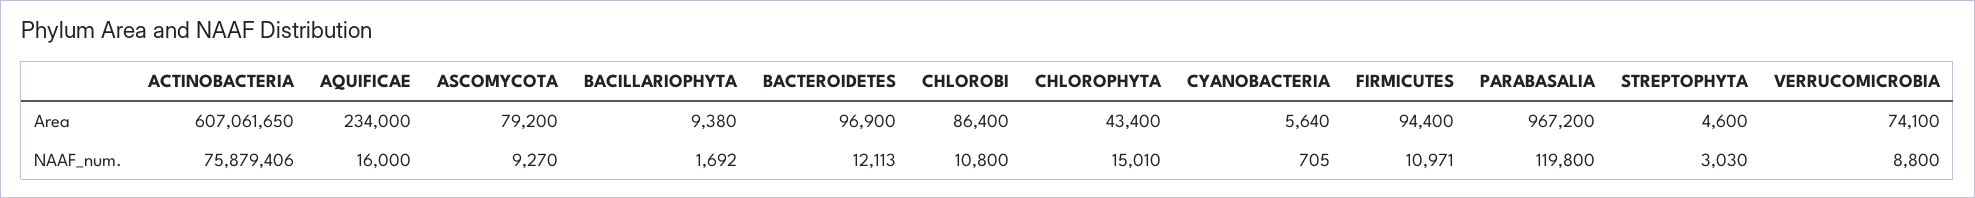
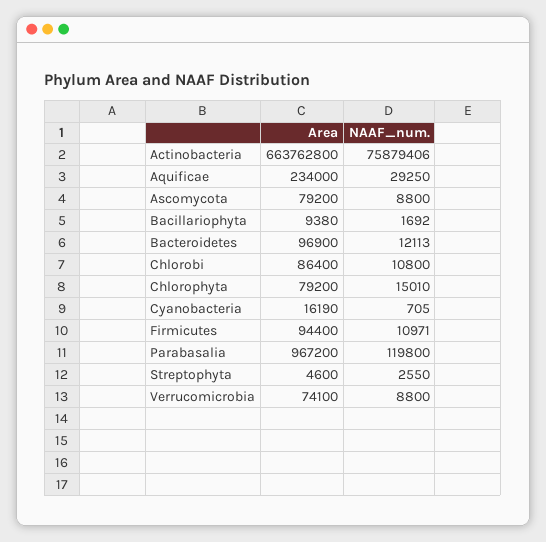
ACTINOBACTERIA, Area: 607061650 -> 663762800
CHLOROPHYTA, Area: 43400 -> 79200
CYANOBACTERIA, Area: 5640 -> 16190
AQUIFICAE, NAAF_num.: 16000 -> 29250
ASCOMYCOTA, NAAF_num.: 9270 -> 8800
STREPTOPHYTA, NAAF_num.: 3030 -> 2550

